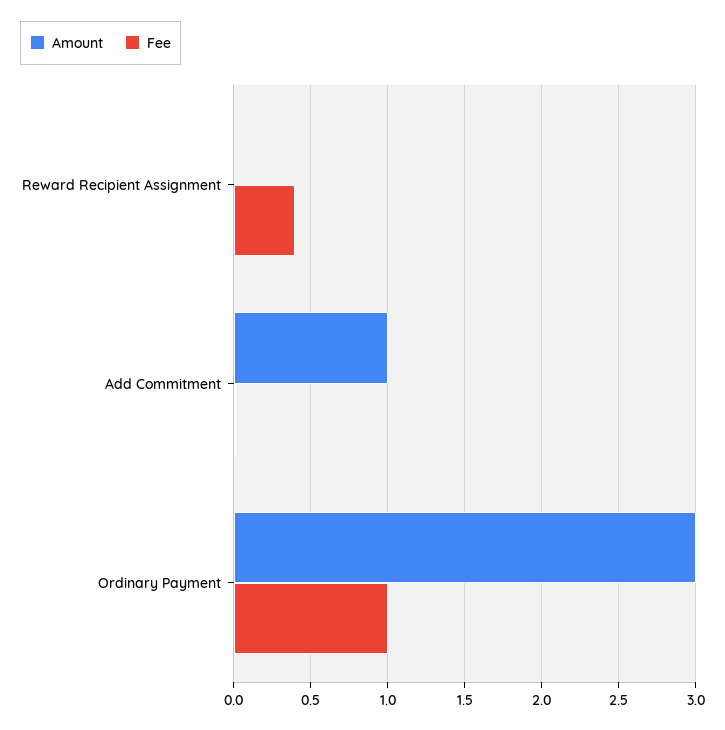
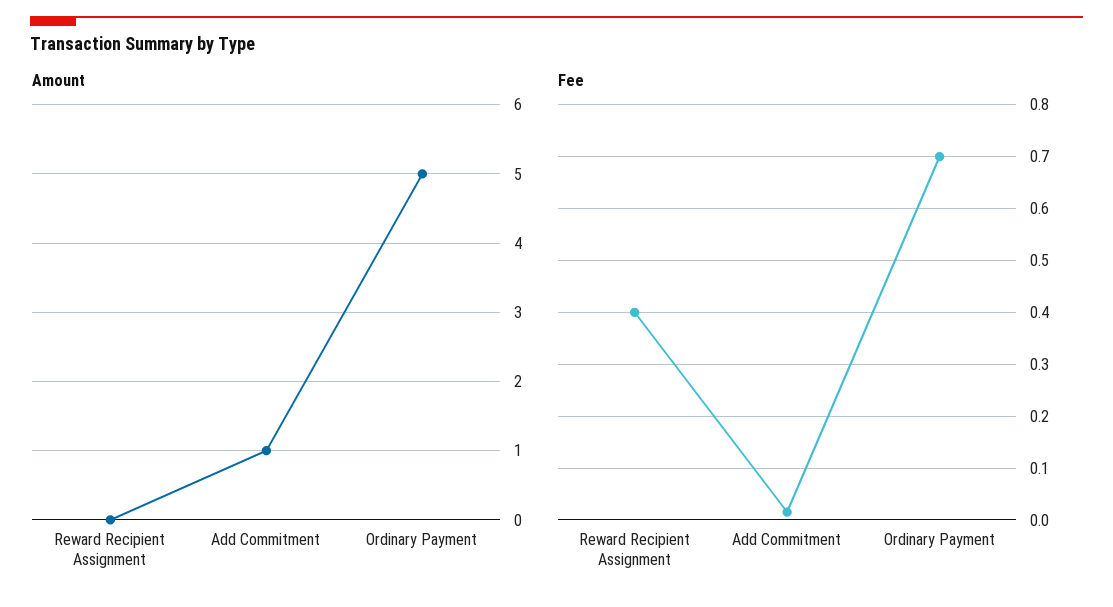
Amount, Ordinary Payment: 3 -> 5
Fee, Ordinary Payment: 1 -> 0.7

